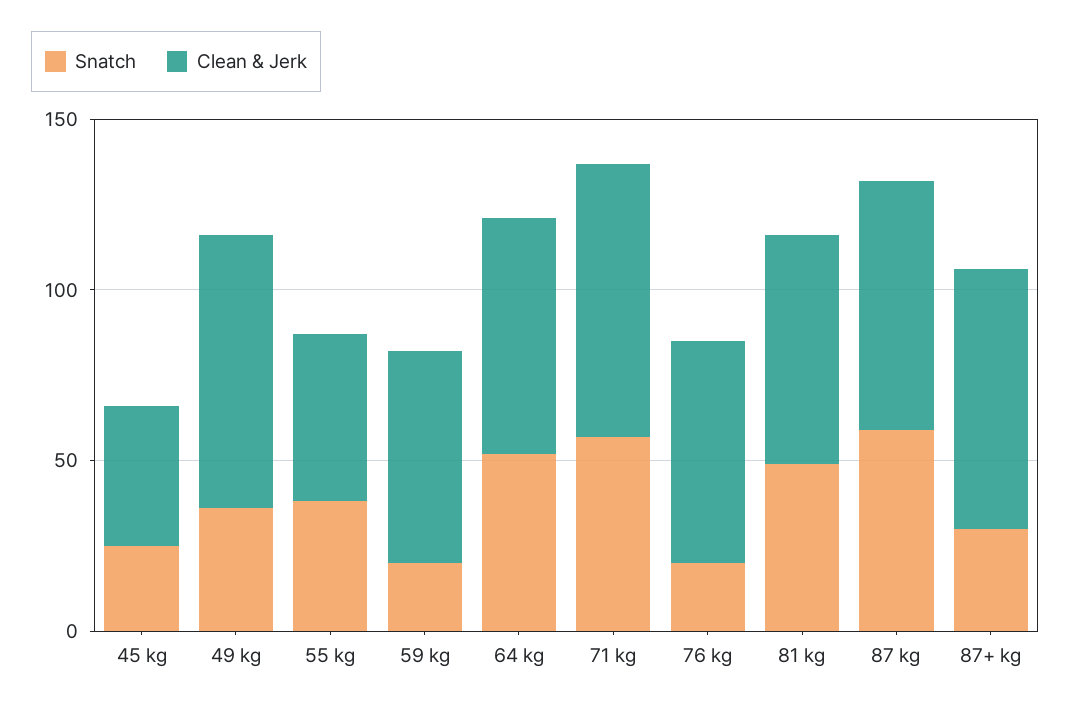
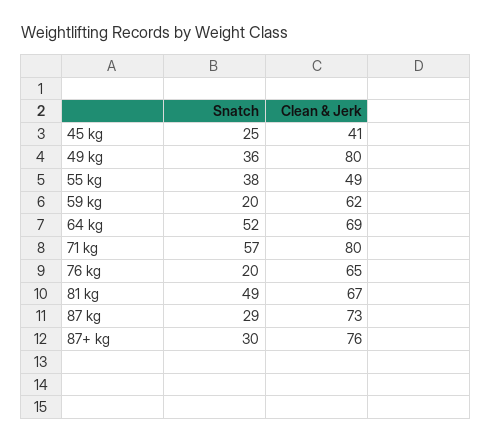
Snatch, 87 kg: 60 -> 29

